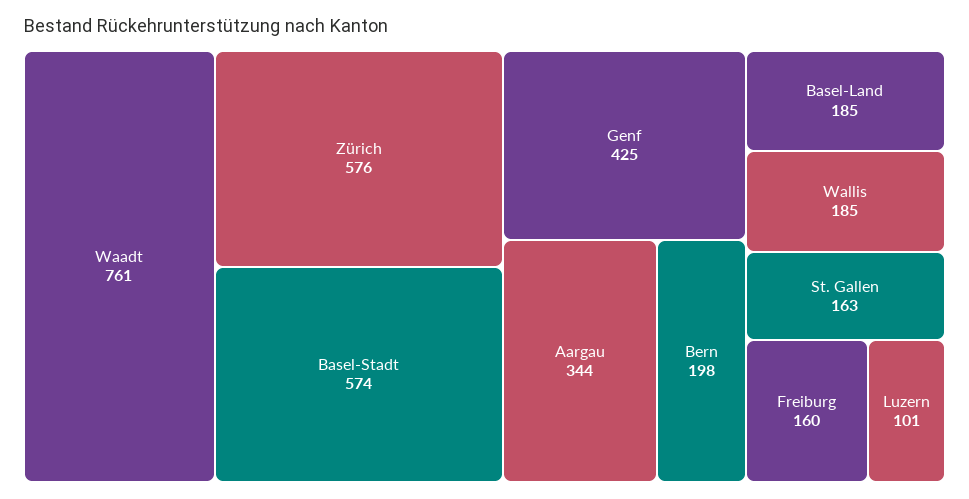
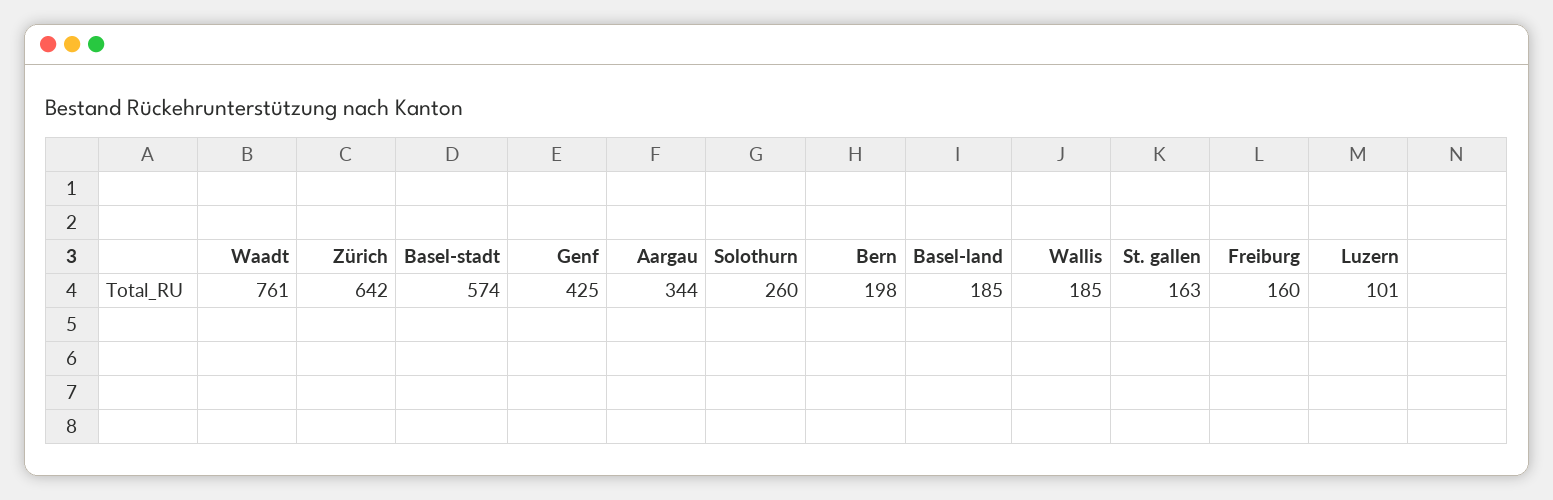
Zürich: 576 -> 642
Solothurn: none -> 260

